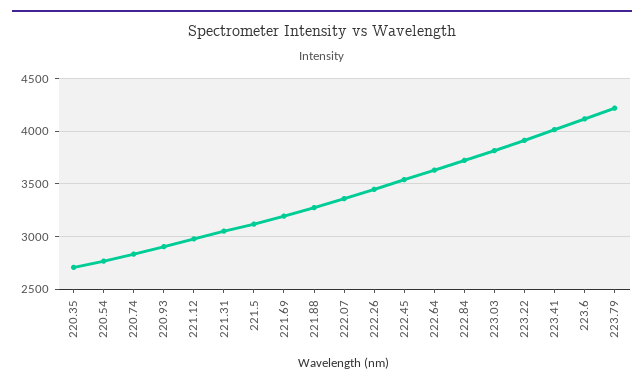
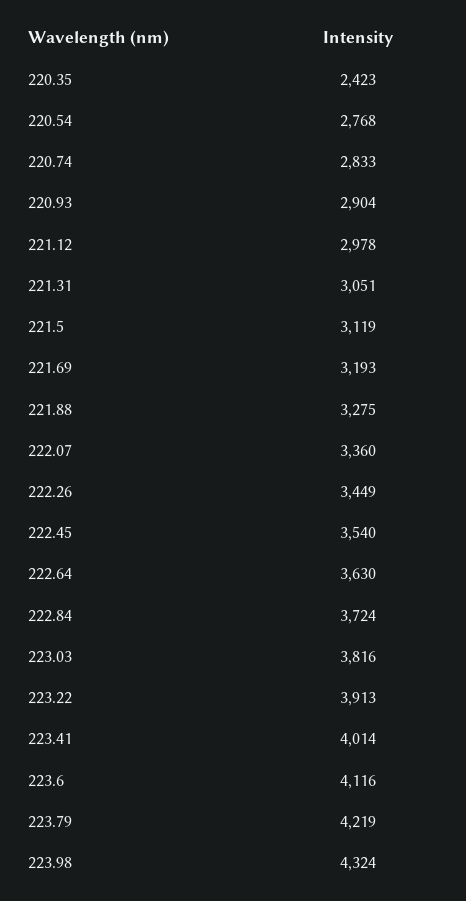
220.35: 2700 -> 2423
223.98: none -> 4324

